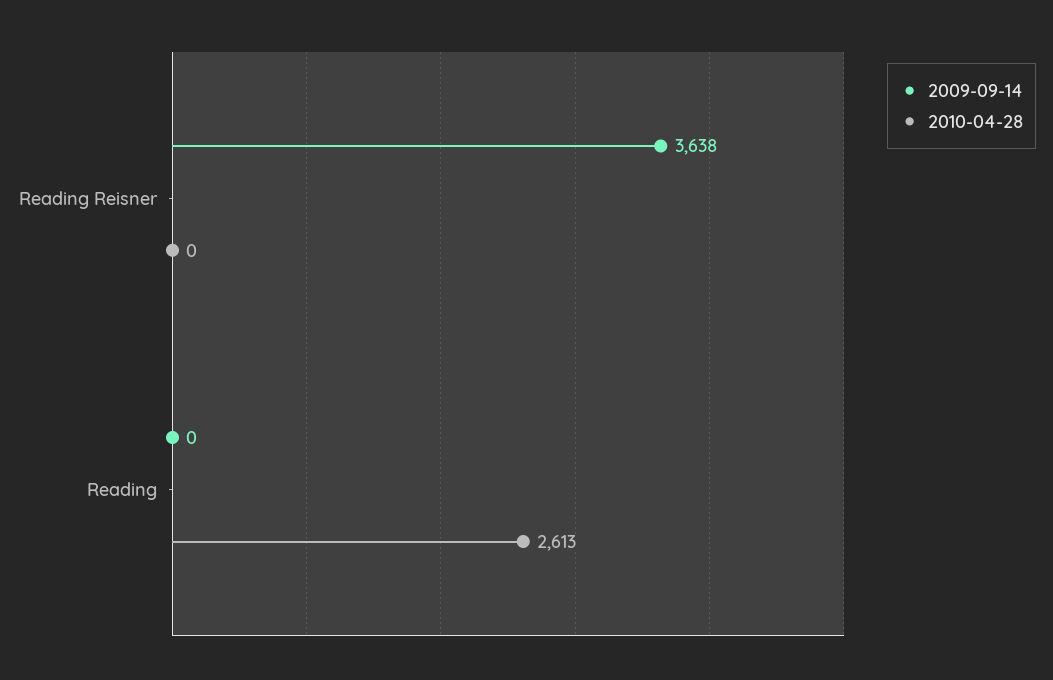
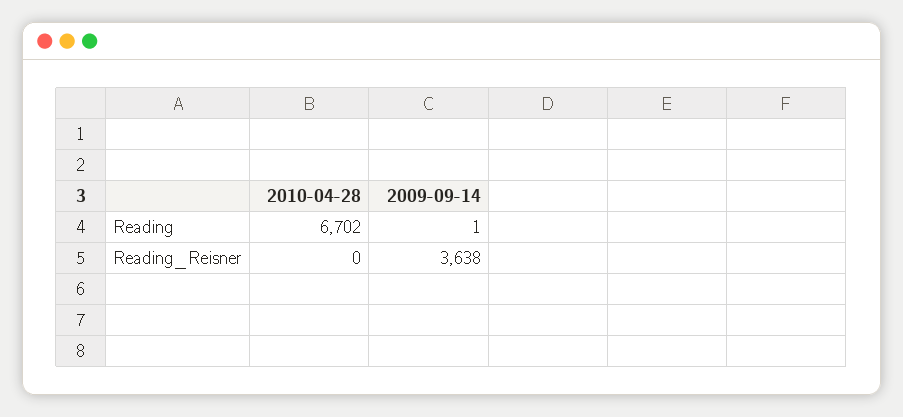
2009-09-14, Reading: 0 -> 1
2010-04-28, Reading: 2613 -> 6702

